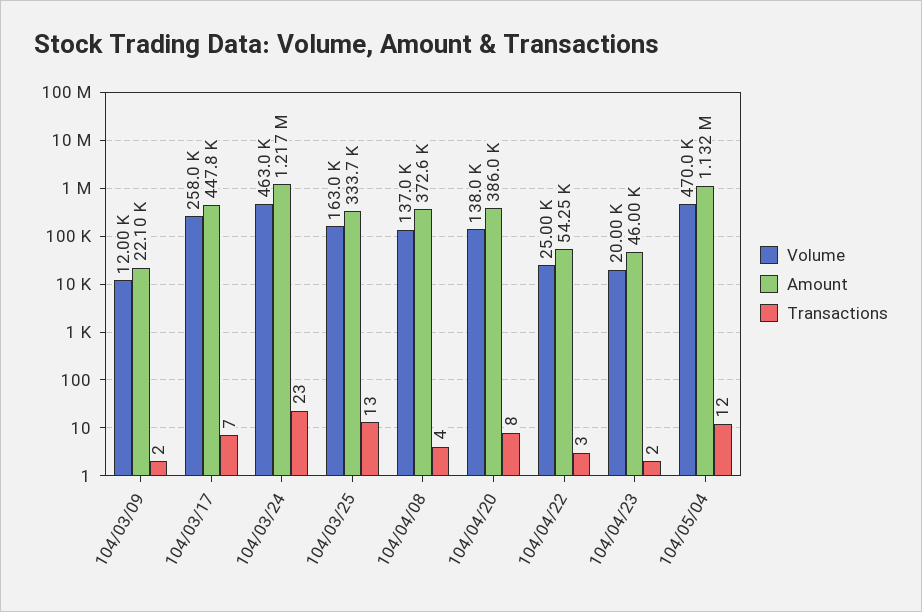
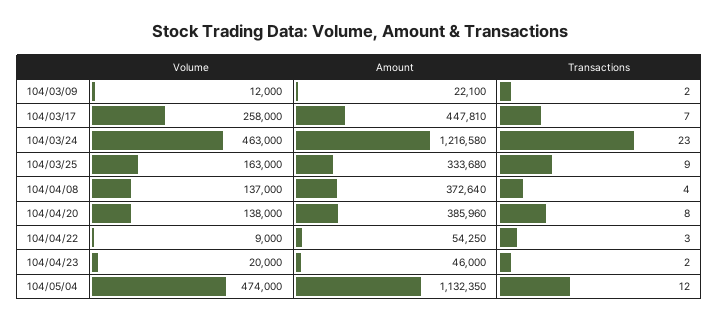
Transactions, 104/03/25: 13 -> 9
Volume, 104/04/22: 25000 -> 9000
Volume, 104/05/04: 470000 -> 474000

